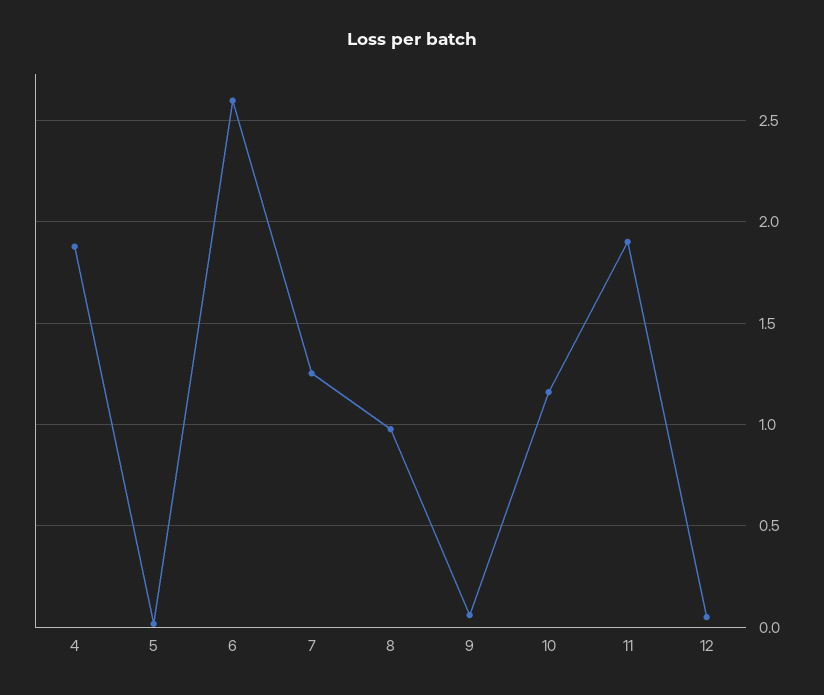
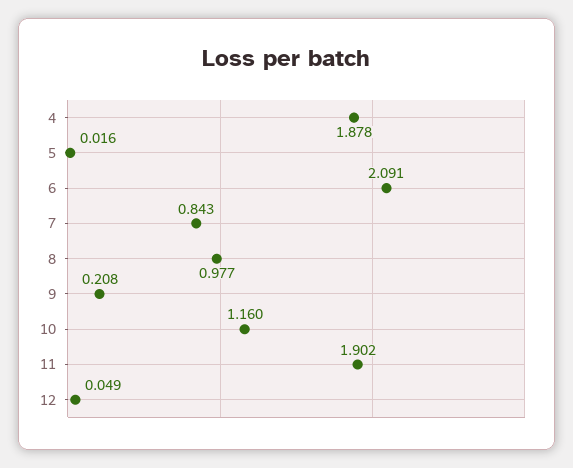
6: 2.6 -> 2.091
7: 1.25 -> 0.843
9: 0.05 -> 0.208

